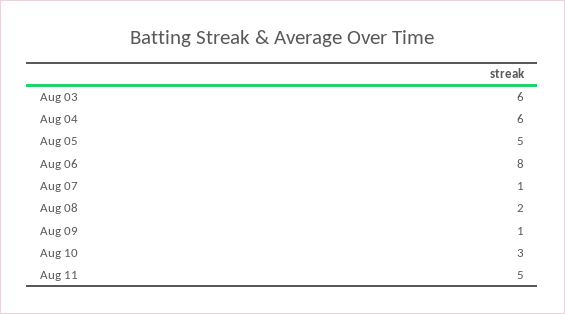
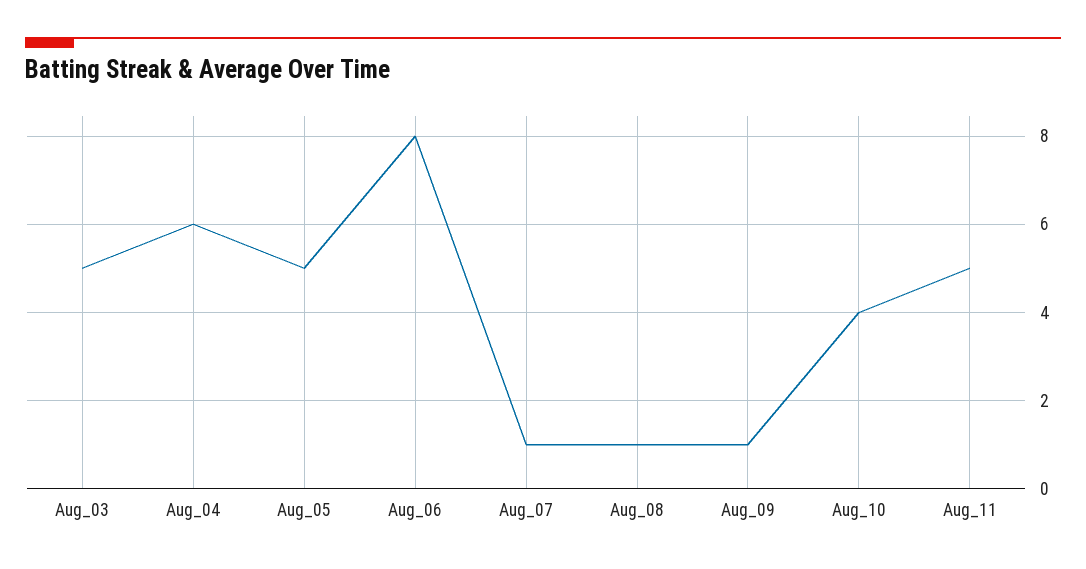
Aug 03: 6 -> 5
Aug 08: 2 -> 1
Aug 10: 3 -> 4

